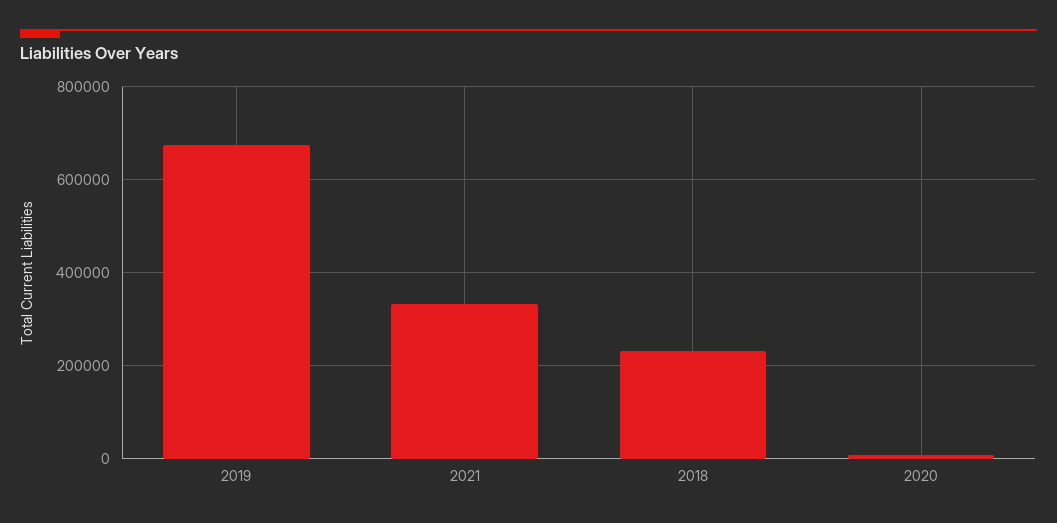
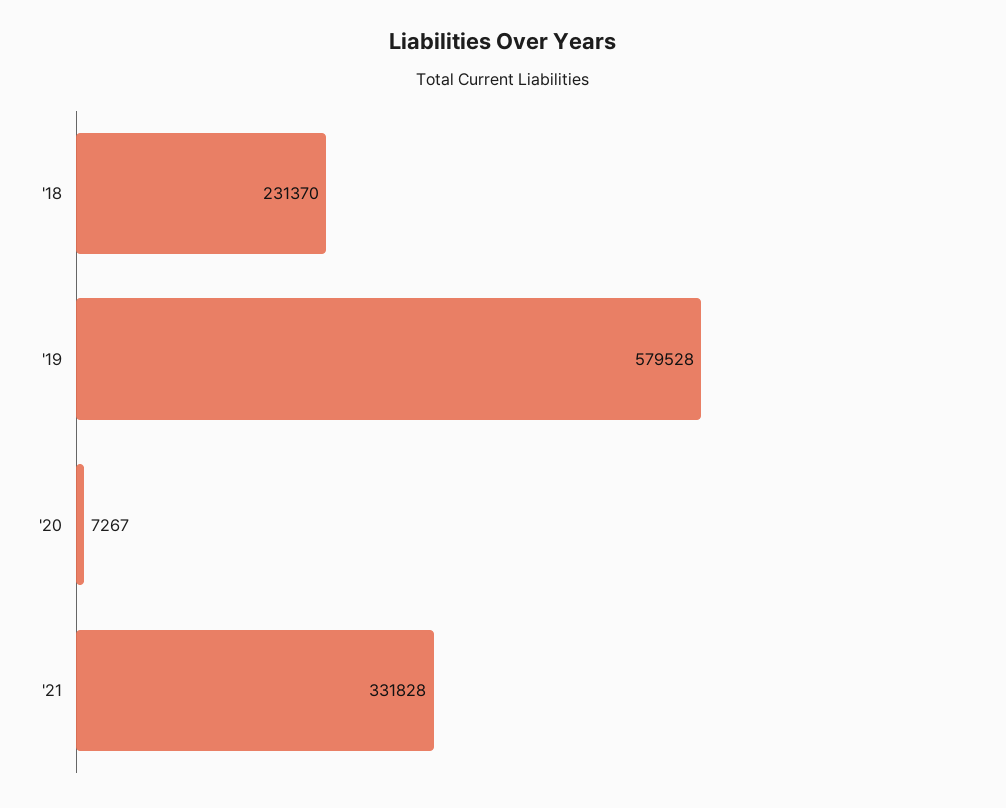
2019: 680000 -> 579528

